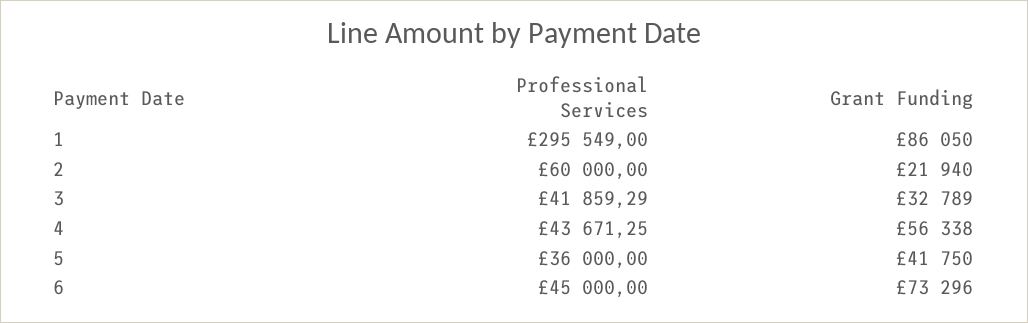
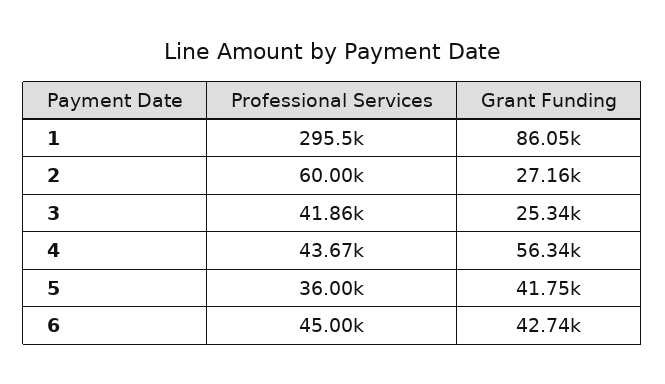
Grant Funding, 2: 21940 -> 27160
Grant Funding, 3: 32789 -> 25340
Grant Funding, 6: 73296 -> 42740

